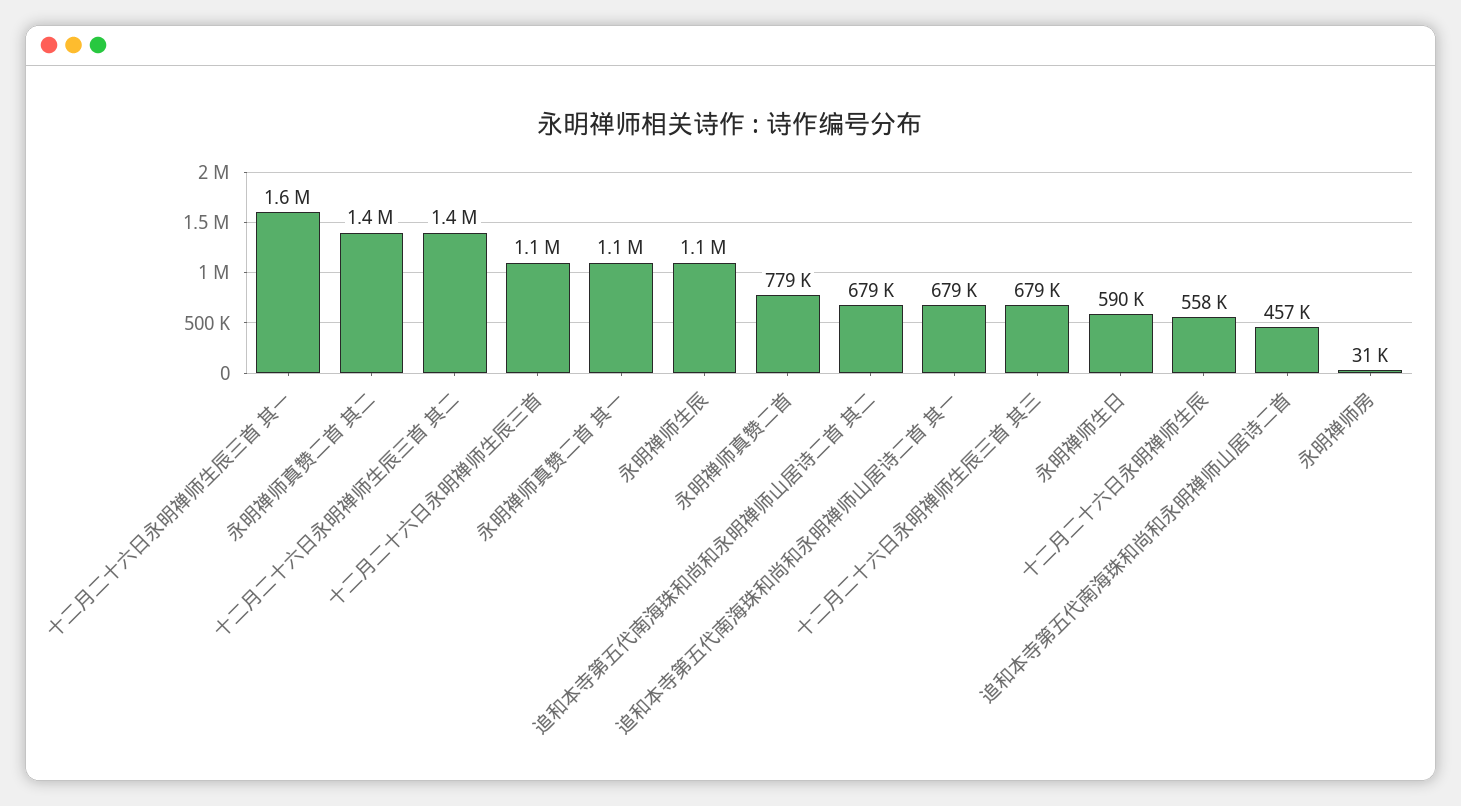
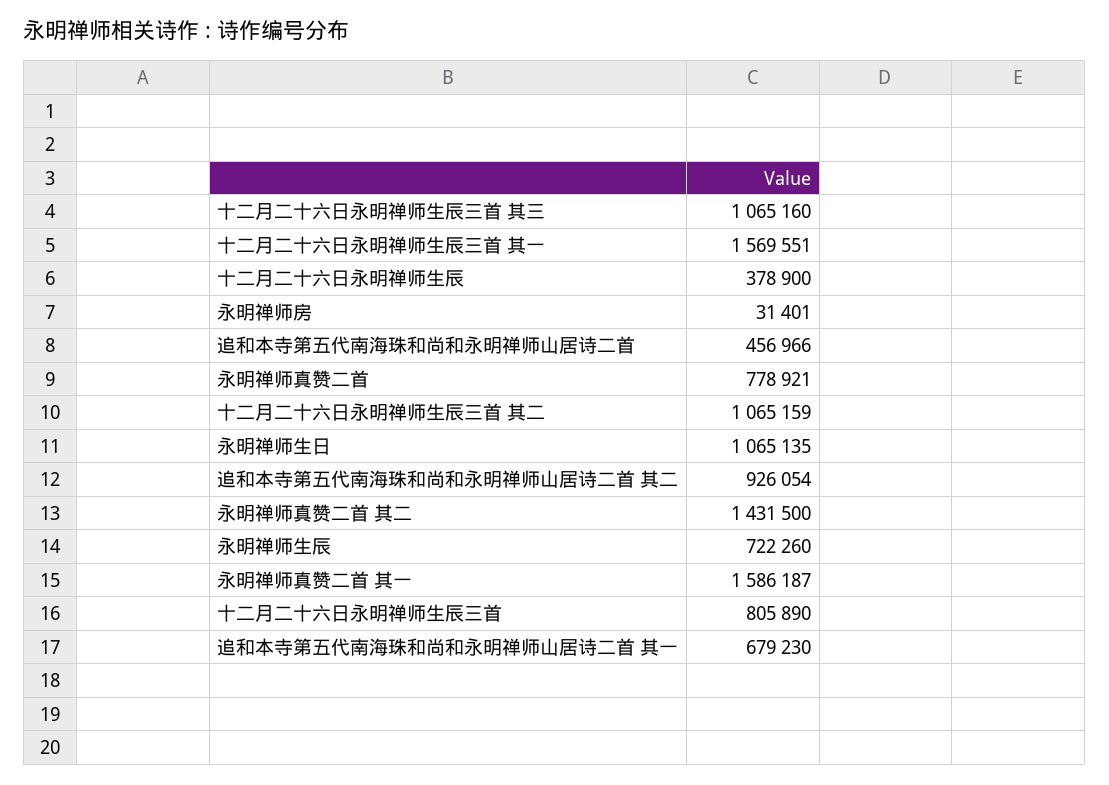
十二月二十六日永明禅师生辰三首 其二: 1400000 -> 1065159
十二月二十六日永明禅师生辰三首: 1100000 -> 805890
永明禅师真赞二首 其一: 1100000 -> 1586187
永明禅师生辰: 1100000 -> 722260
追和本寺第五代南海珠和尚和永明禅师山居诗二首 其二: 679000 -> 926054
十二月二十六日永明禅师生辰三首 其三: 679000 -> 1065160
永明禅师生日: 590000 -> 1065135
十二月二十六日永明禅师生辰: 558000 -> 378900

